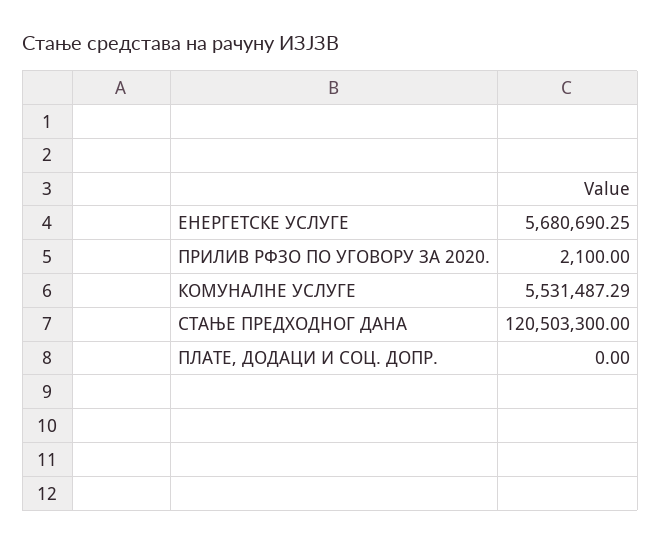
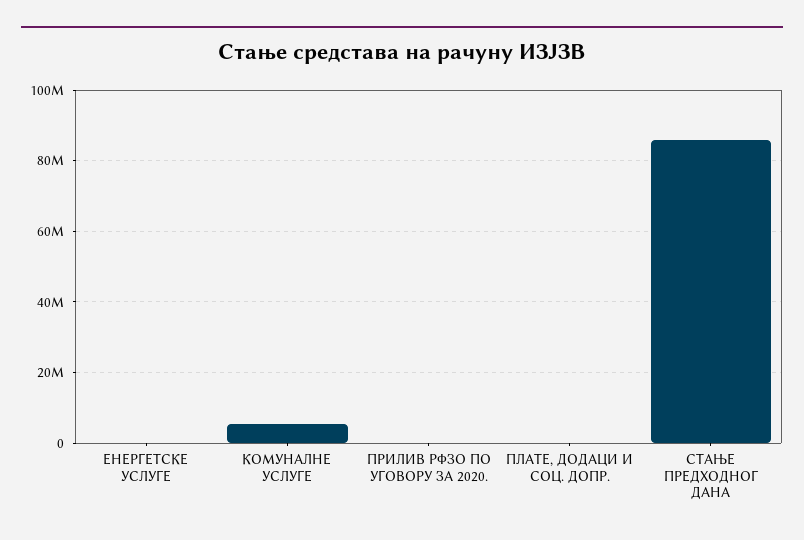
ЕНЕРГЕТСКЕ УСЛУГЕ: 5680690.25 -> 0
СТАЊЕ ПРЕДХОДНОГ ДАНА: 120503300 -> 86000000

